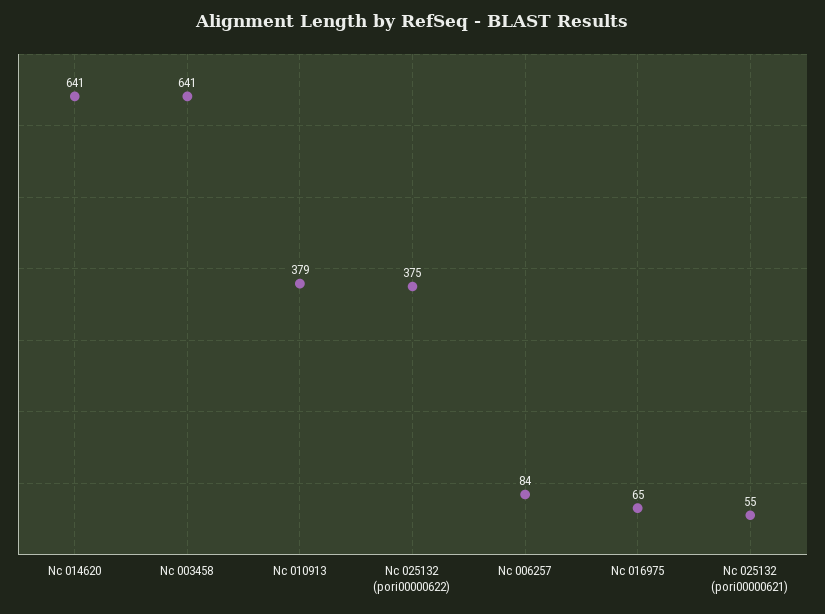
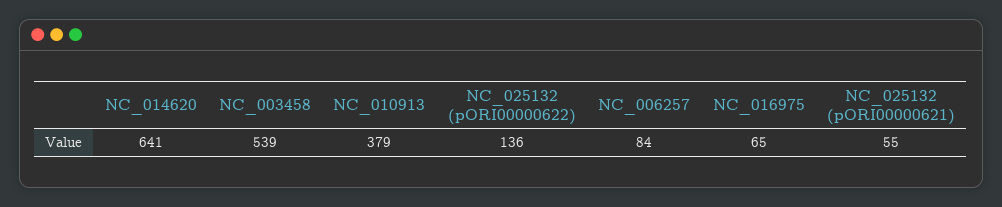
Nc 003458: 641 -> 539
Nc 025132 (pori00000622): 375 -> 136

